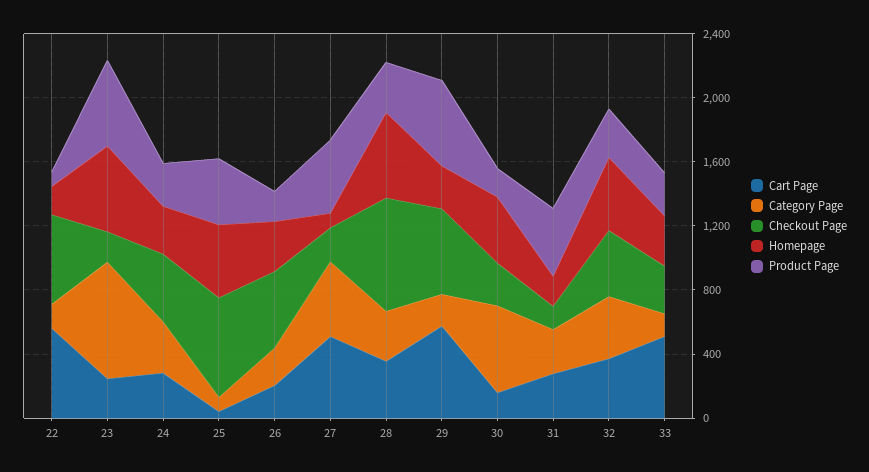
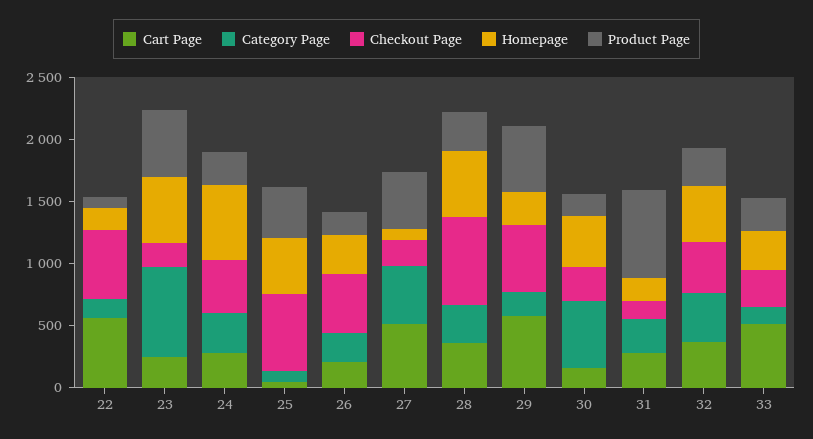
Homepage, 24: 300 -> 600
Product Page, 31: 400 -> 700

